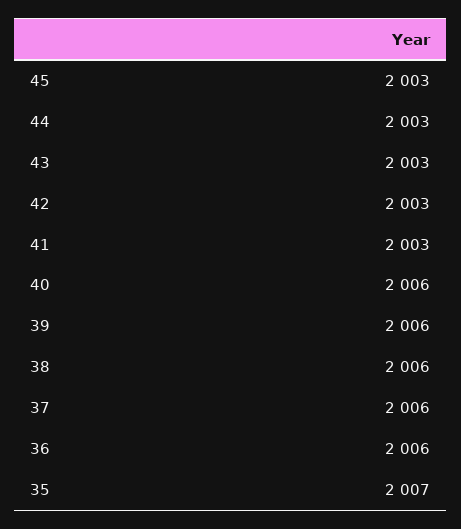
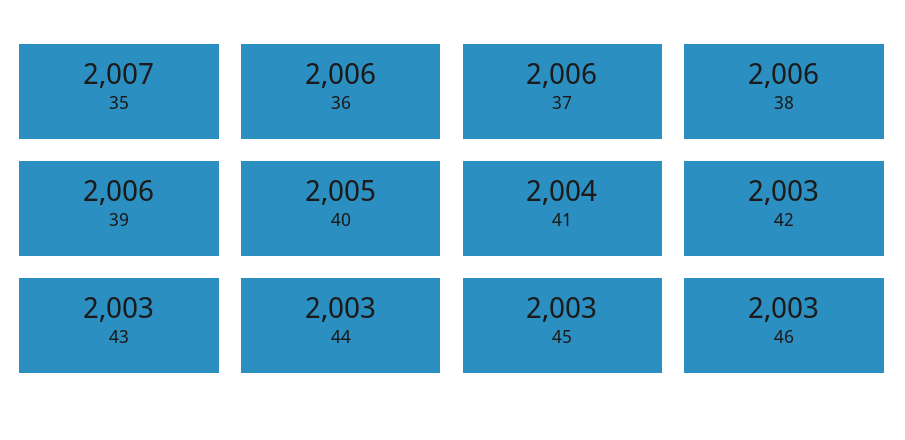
41: 2003 -> 2004
40: 2006 -> 2005
46: none -> 2003

